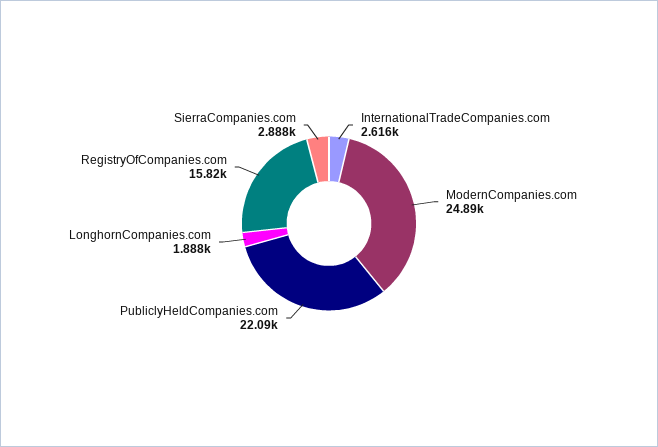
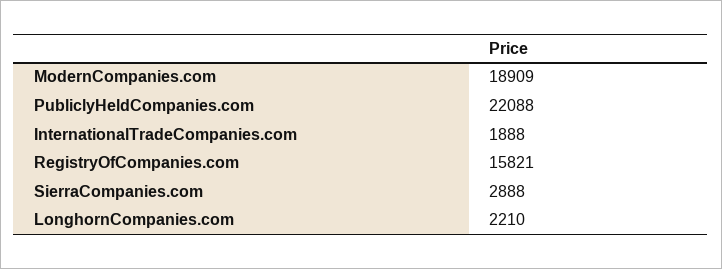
InternationalTradeCompanies.com: 2616 -> 1888
ModernCompanies.com: 24890 -> 18909
LonghornCompanies.com: 1888 -> 2210

